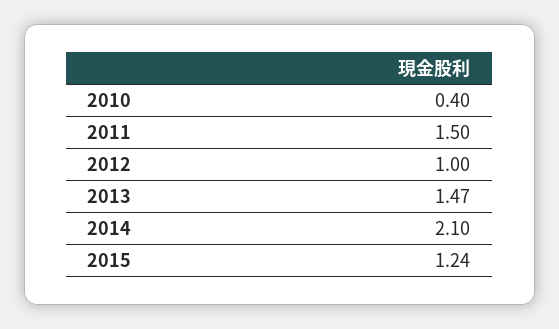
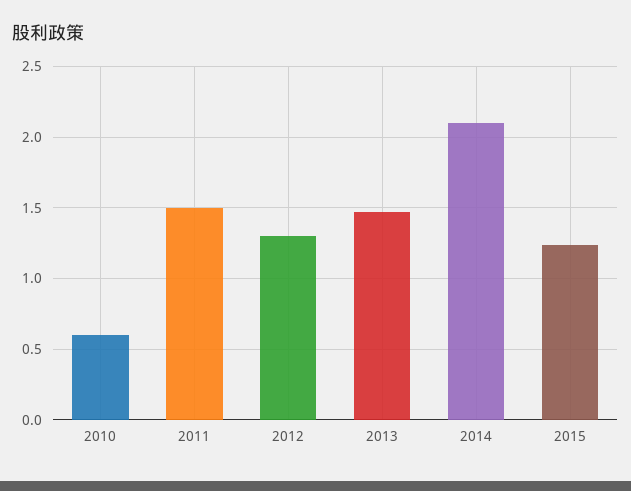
2010: 0.4 -> 0.6
2012: 1 -> 1.3

